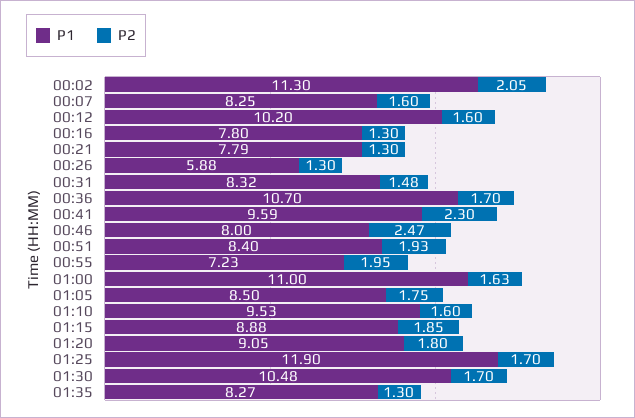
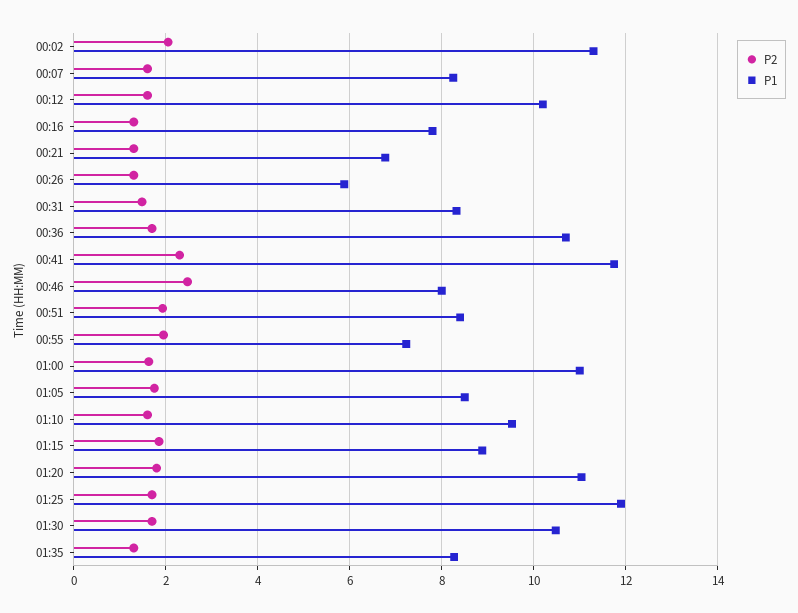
P1, 00:21: 7.79 -> 6.8
P1, 00:41: 9.59 -> 11.8
P1, 01:20: 9.05 -> 11

